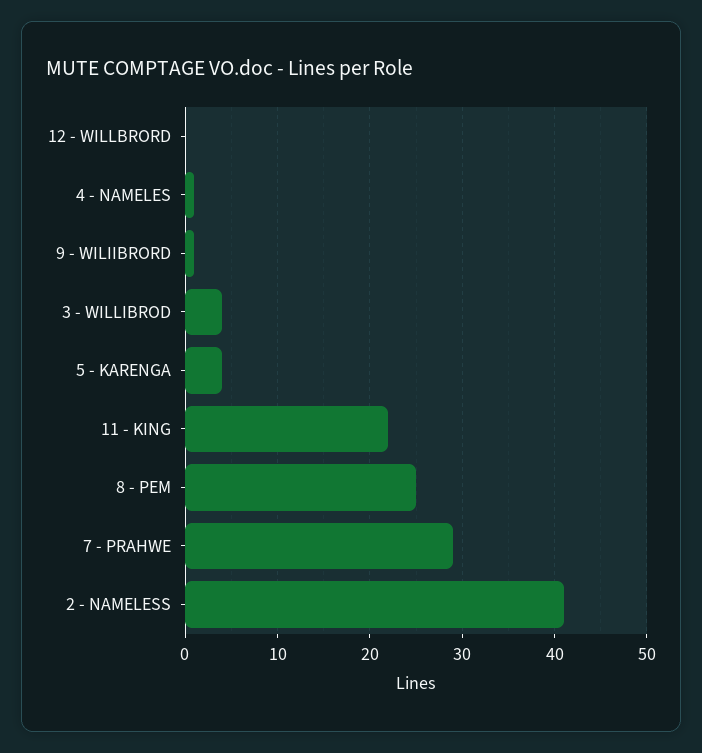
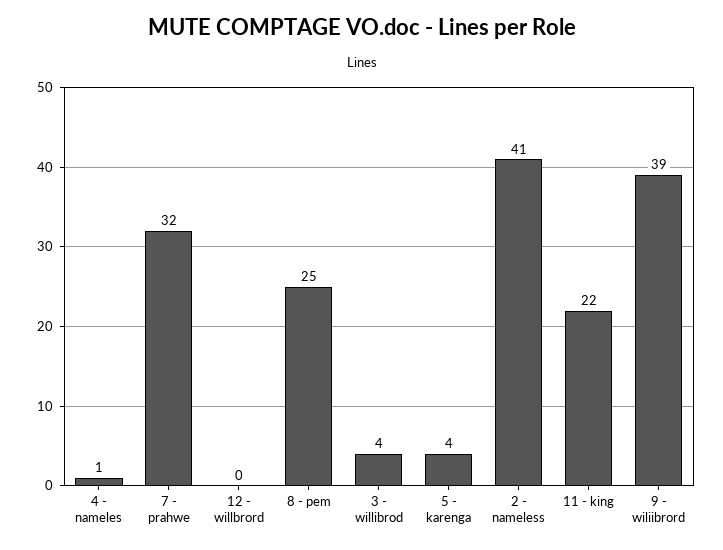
9 - WILIIBRORD: 1 -> 39
7 - PRAHWE: 29 -> 32

